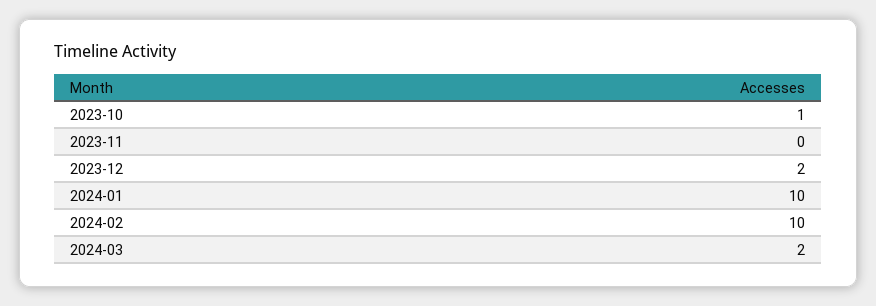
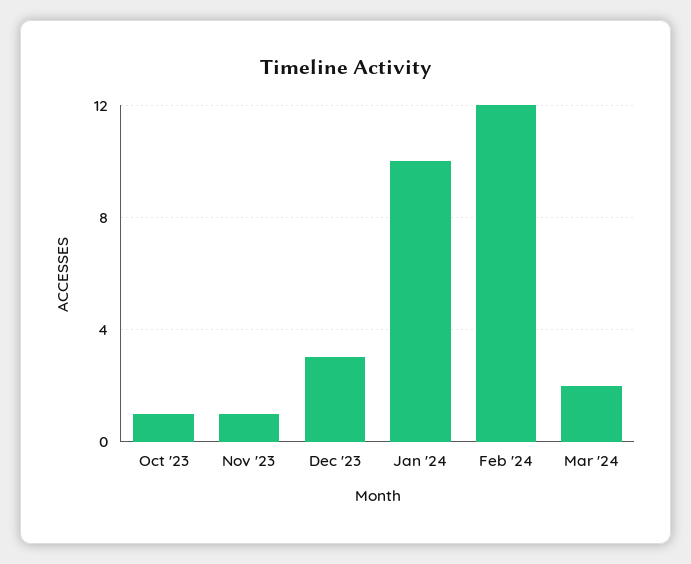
2023-11: 0 -> 1
2023-12: 2 -> 3
2024-02: 10 -> 12

